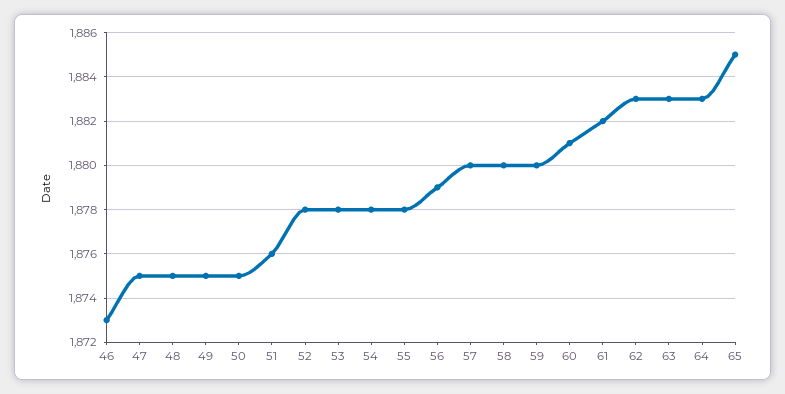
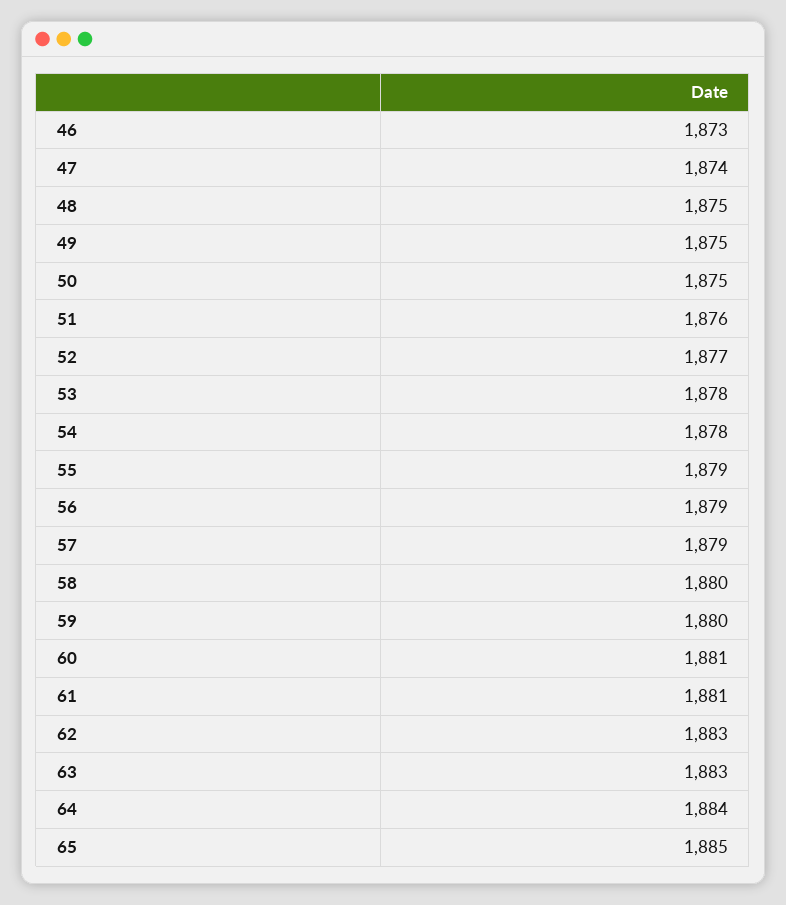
47: 1875 -> 1874
52: 1878 -> 1877
55: 1878 -> 1879
57: 1880 -> 1879
61: 1882 -> 1881
64: 1883 -> 1884

